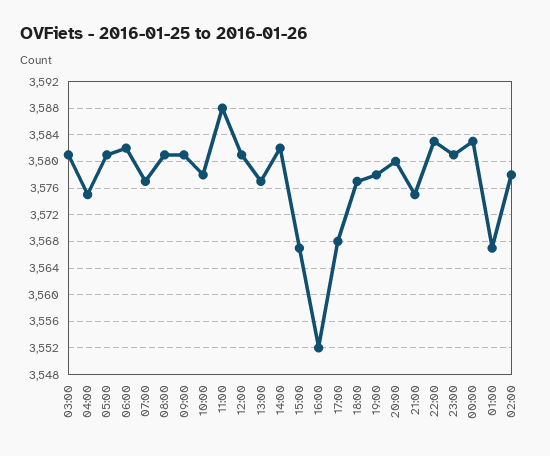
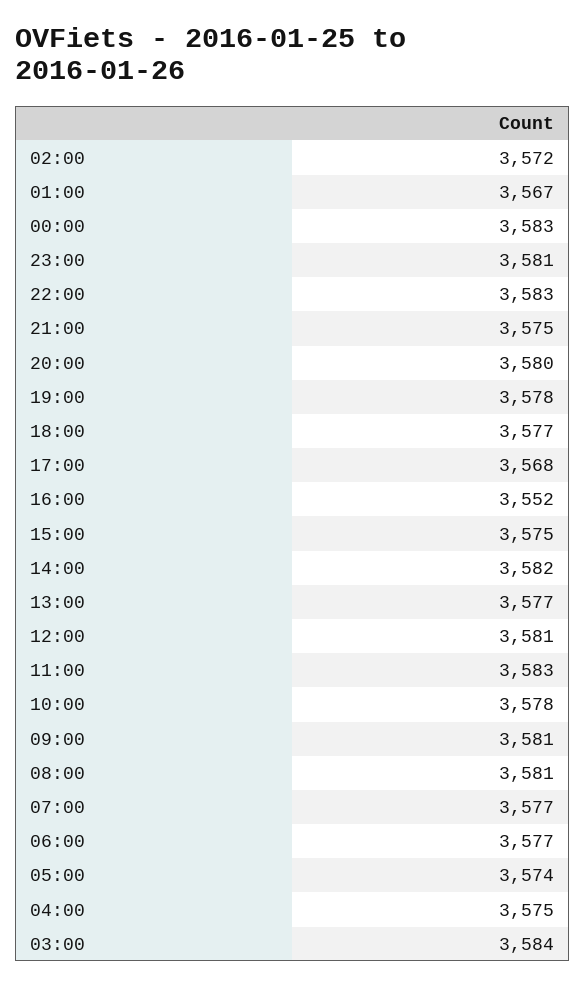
03:00: 3581 -> 3584
05:00: 3581 -> 3574
06:00: 3582 -> 3577
11:00: 3588 -> 3583
15:00: 3567 -> 3575
02:00: 3578 -> 3572

